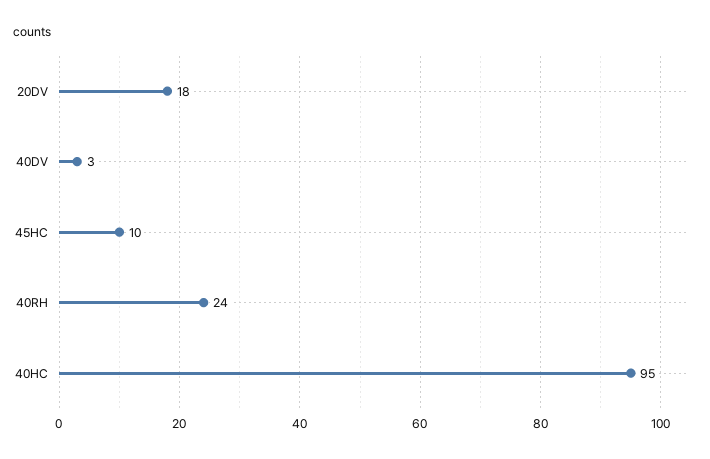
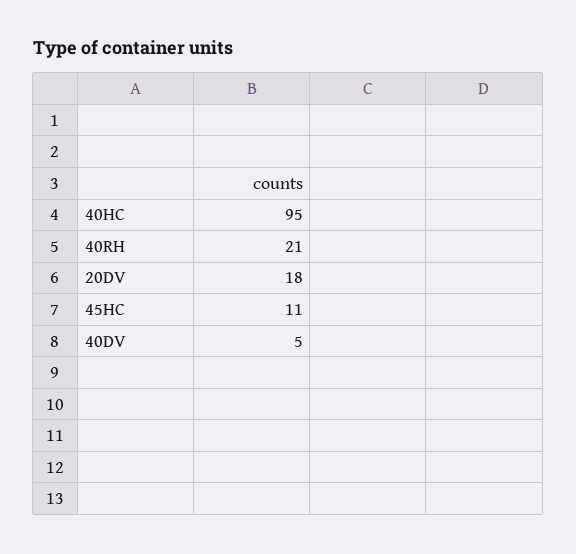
40DV: 3 -> 5
45HC: 10 -> 11
40RH: 24 -> 21

